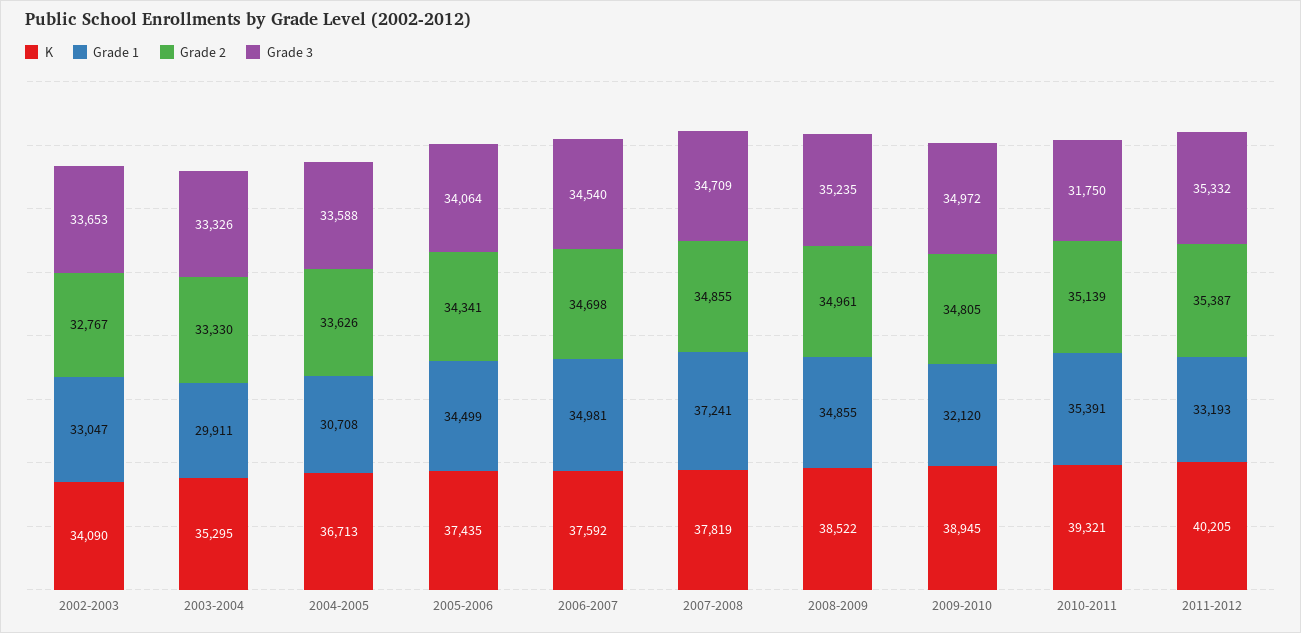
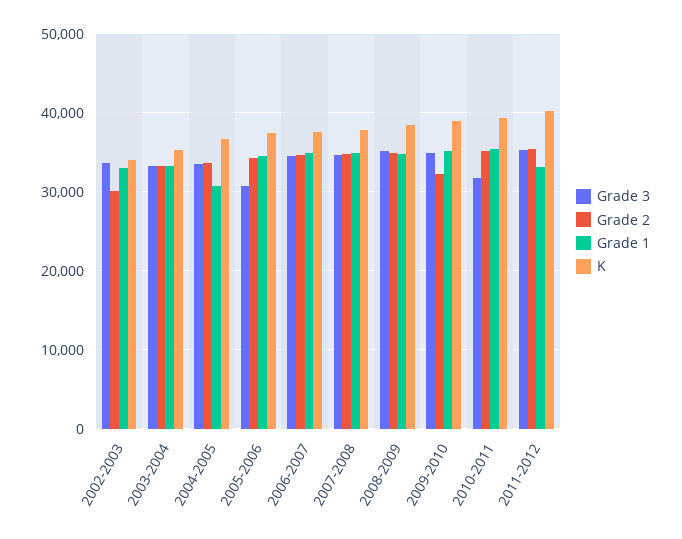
Grade 2, 2002-2003: 32767 -> 30000
Grade 1, 2003-2004: 29911 -> 33000
Grade 3, 2005-2006: 34064 -> 31000
Grade 1, 2007-2008: 37241 -> 35000
Grade 1, 2009-2010: 32120 -> 35000
Grade 2, 2009-2010: 34805 -> 32000

